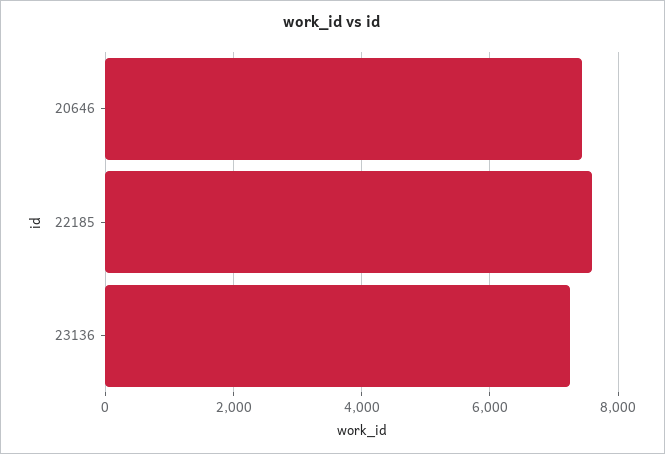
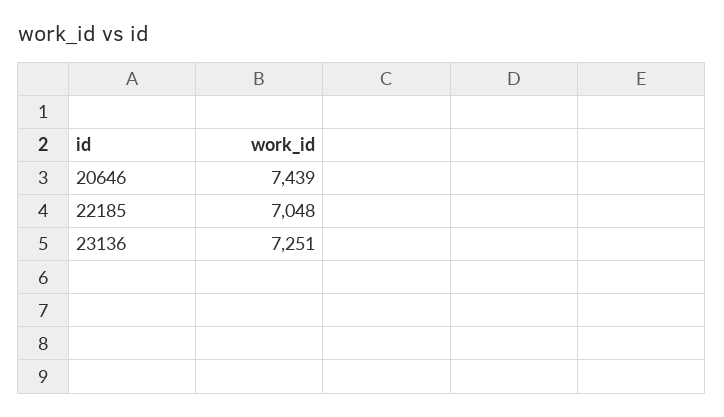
22185: 7600 -> 7048

